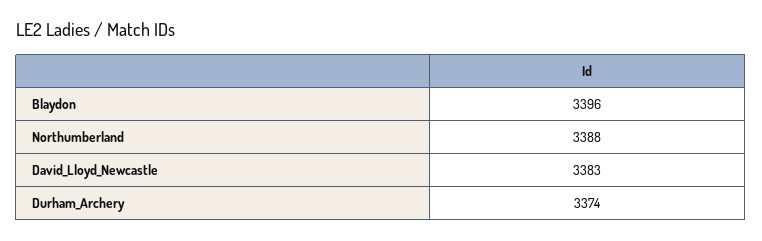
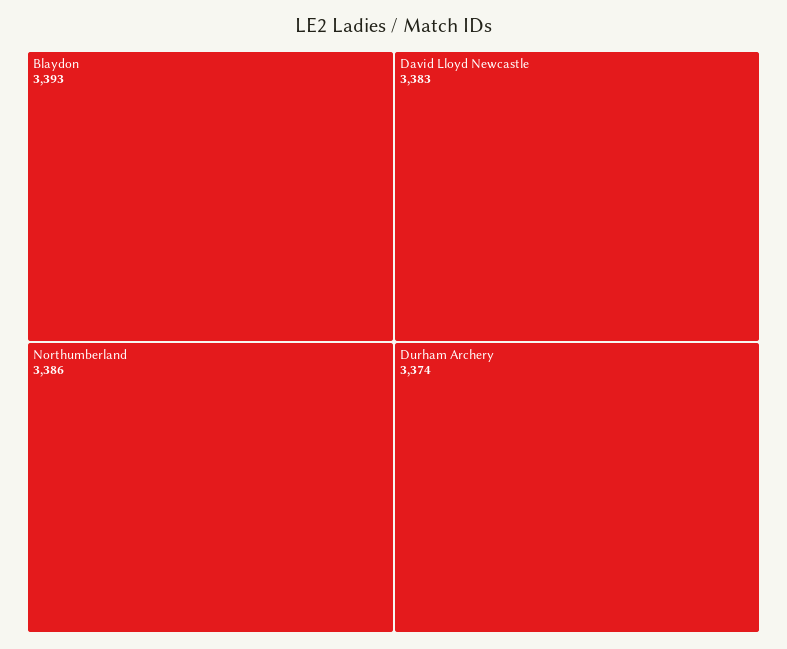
Blaydon: 3396 -> 3393
Northumberland: 3388 -> 3386

